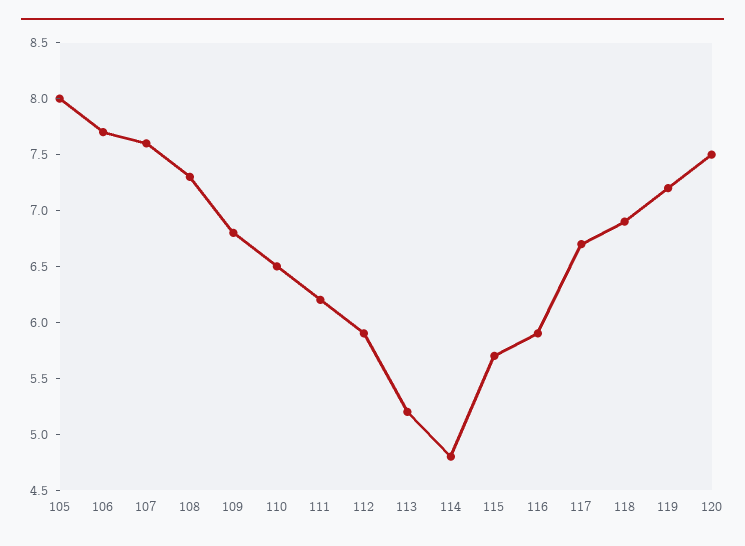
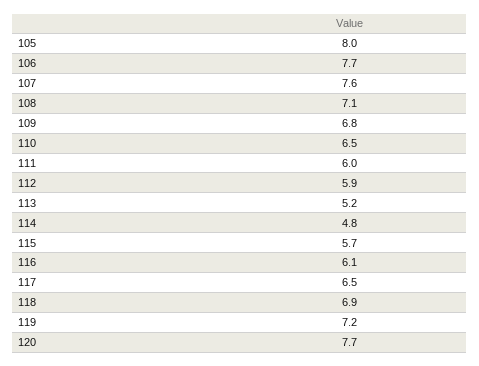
108: 7.3 -> 7.1
111: 6.2 -> 6
116: 5.9 -> 6.1
117: 6.7 -> 6.5
120: 7.5 -> 7.7

